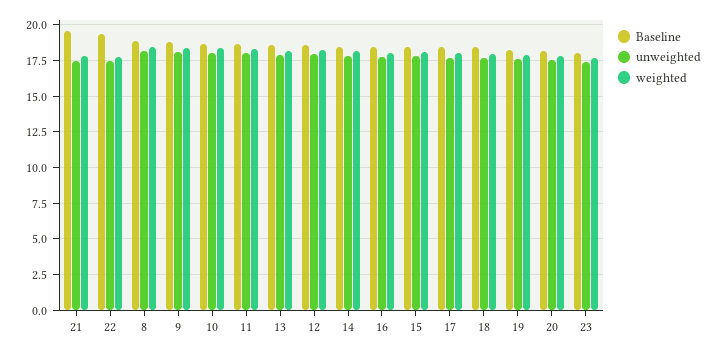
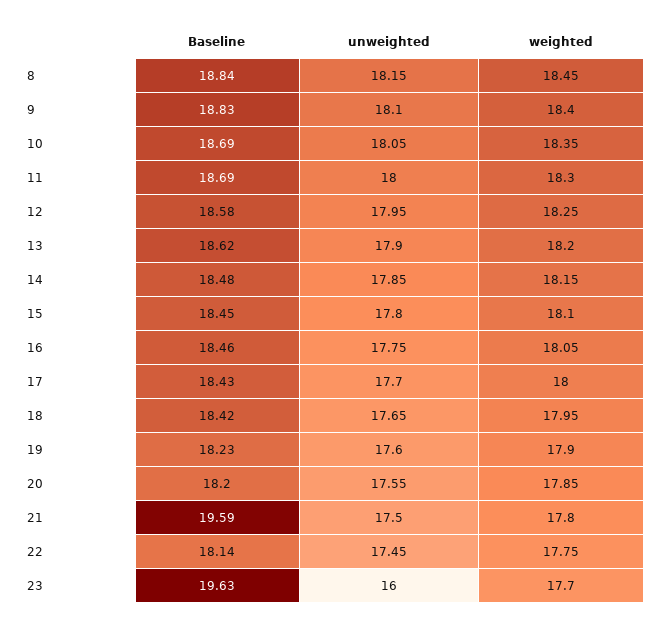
Baseline, 22: 19.5 -> 18.14
Baseline, 23: 18 -> 19.63
unweighted, 23: 17.5 -> 16

